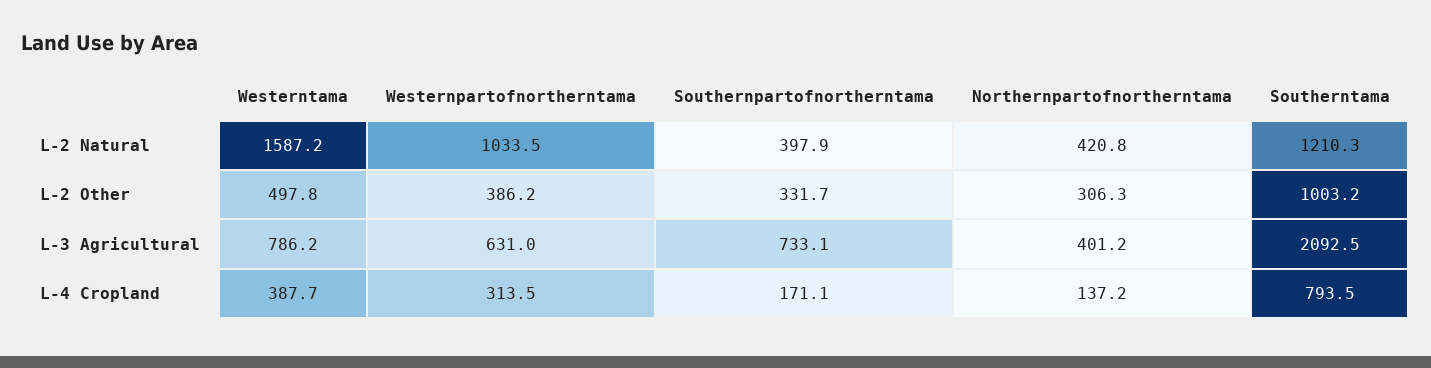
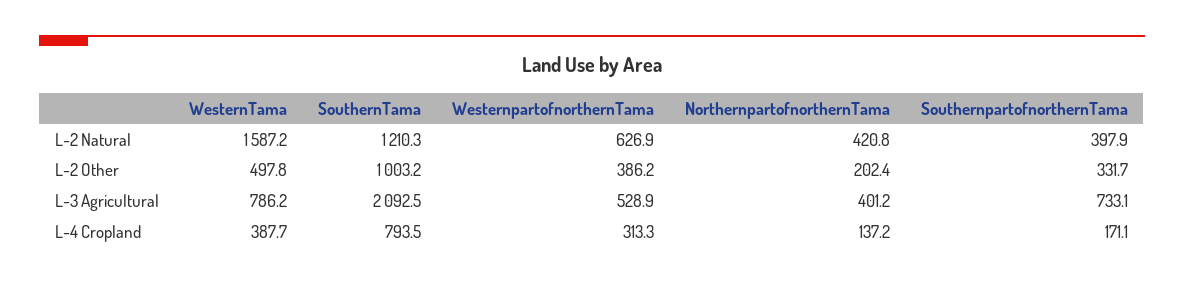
Westernpartofnortherntama, L-2 Natural: 1033.5 -> 626.9
Northernpartofnortherntama, L-2 Other: 306.3 -> 202.4
Westernpartofnortherntama, L-3 Agricultural: 631 -> 528.9
Westernpartofnortherntama, L-4 Cropland: 313.5 -> 313.3

